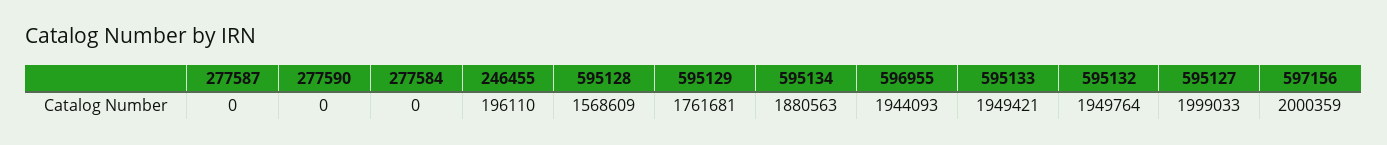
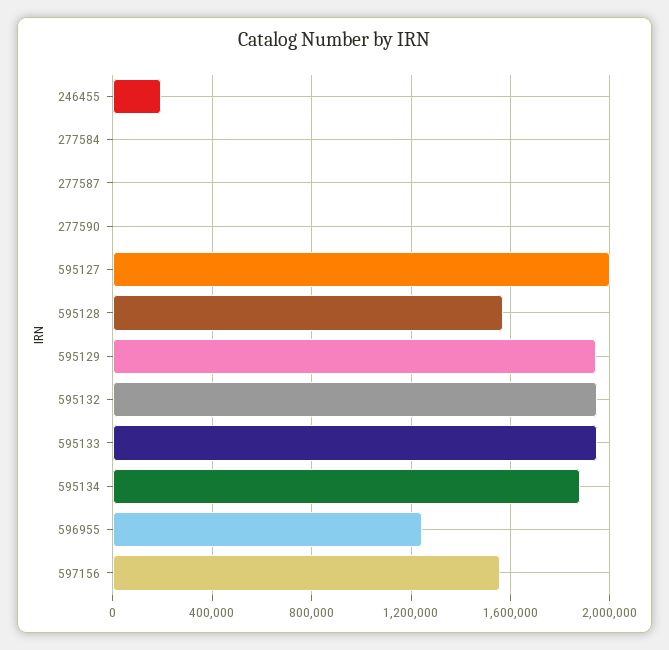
595129: 1761681 -> 1950000
596955: 1944093 -> 1250000
597156: 2000359 -> 1550000

